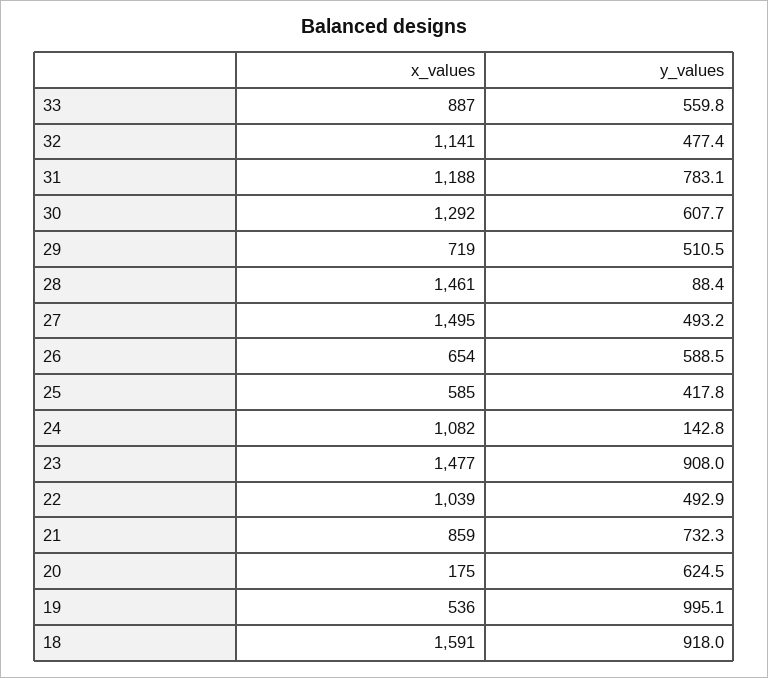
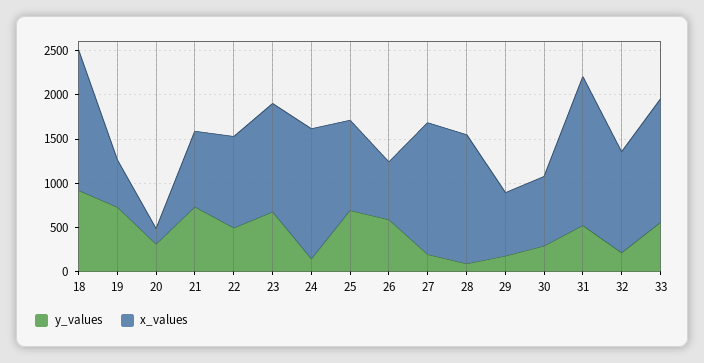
x_values, 33: 887 -> 1400
y_values, 32: 477.4 -> 200
x_values, 31: 1188 -> 1700
y_values, 31: 783.1 -> 500
x_values, 30: 1292 -> 800
y_values, 30: 607.7 -> 300
y_values, 29: 510.5 -> 200
y_values, 27: 493.2 -> 200
x_values, 25: 585 -> 1000
y_values, 25: 417.8 -> 700
x_values, 24: 1082 -> 1500
x_values, 23: 1477 -> 1200
y_values, 23: 908 -> 700
y_values, 20: 624.5 -> 300
y_values, 19: 995.1 -> 700

